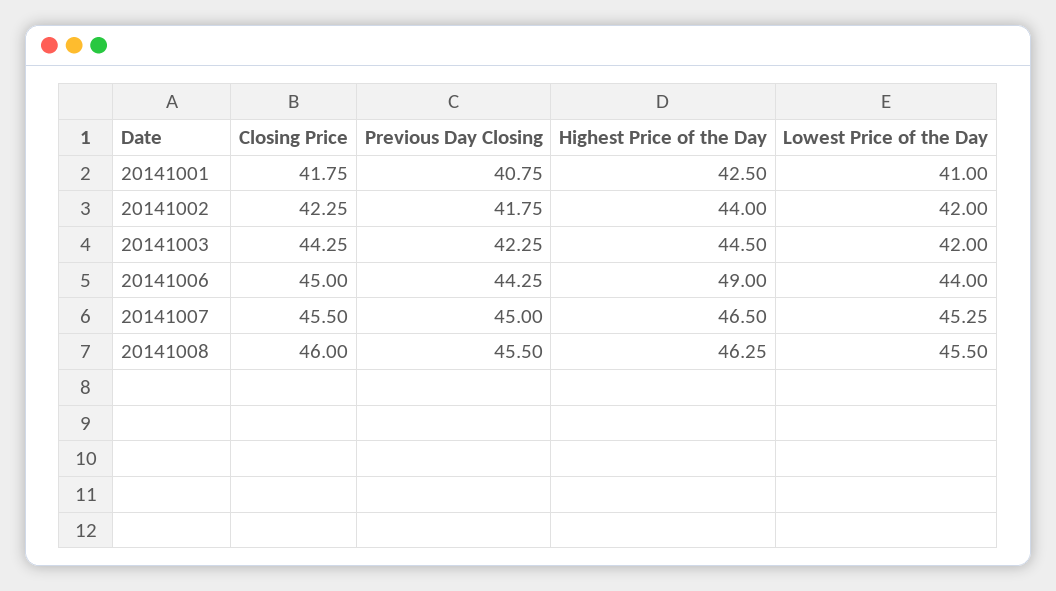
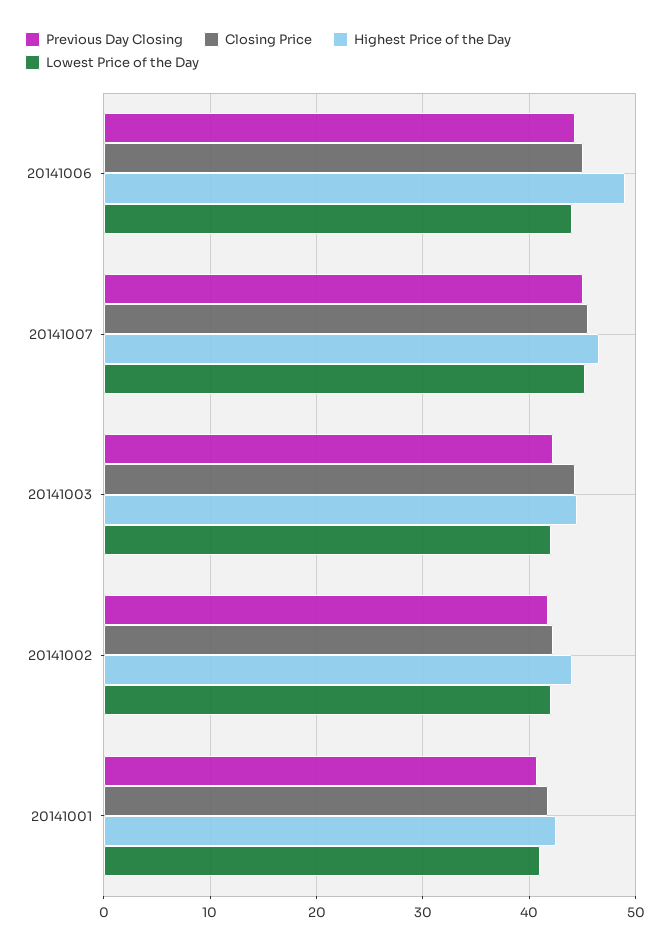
Closing Price, 20141008: 46 -> none
Previous Day Closing, 20141008: 45.5 -> none
Highest Price of the Day, 20141008: 46.25 -> none
Lowest Price of the Day, 20141008: 45.5 -> none

